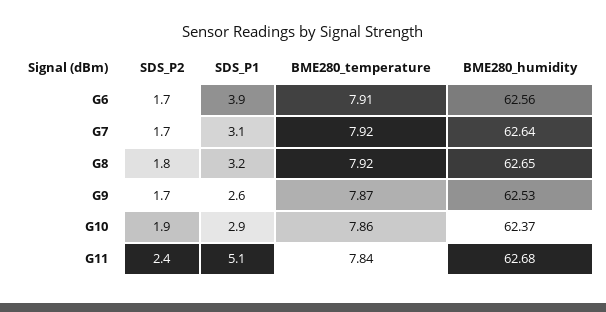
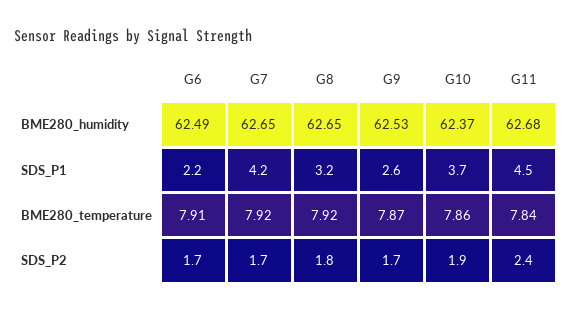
SDS_P1, G6: 3.9 -> 2.2
BME280_humidity, G6: 62.56 -> 62.49
SDS_P1, G7: 3.1 -> 4.2
BME280_humidity, G7: 62.64 -> 62.65
SDS_P1, G10: 2.9 -> 3.7
SDS_P1, G11: 5.1 -> 4.5

